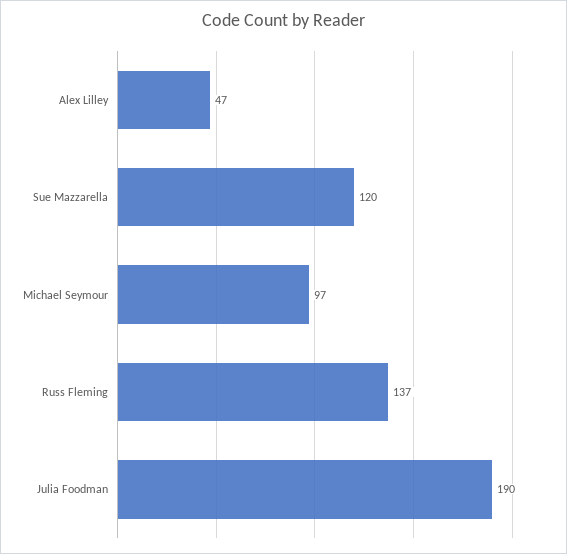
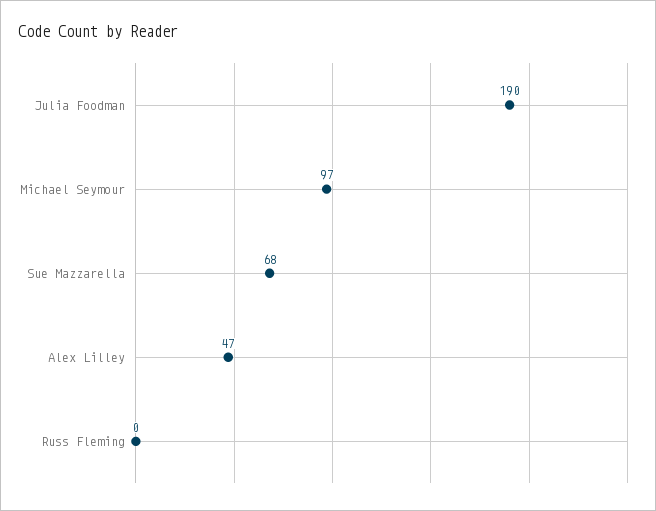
Sue Mazzarella: 120 -> 68
Russ Fleming: 137 -> 0

